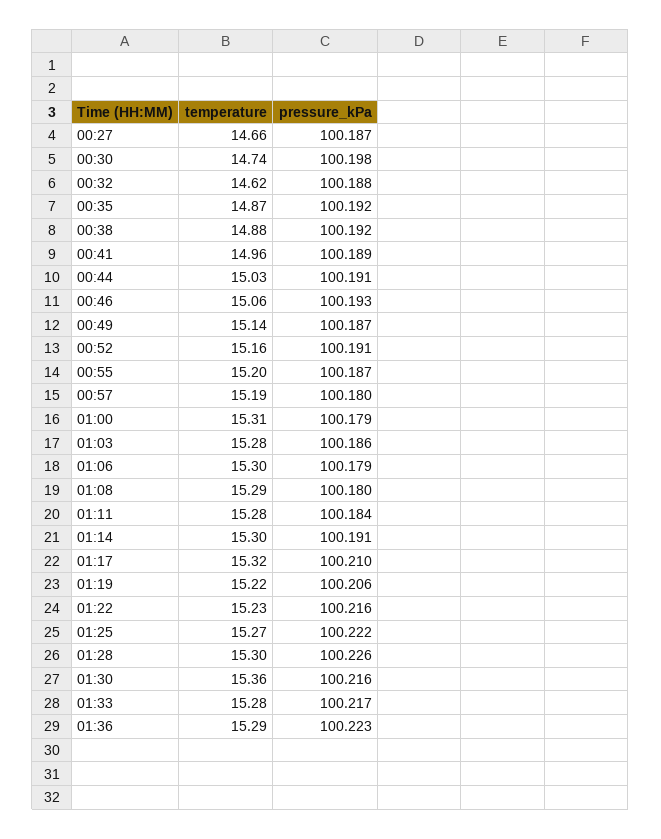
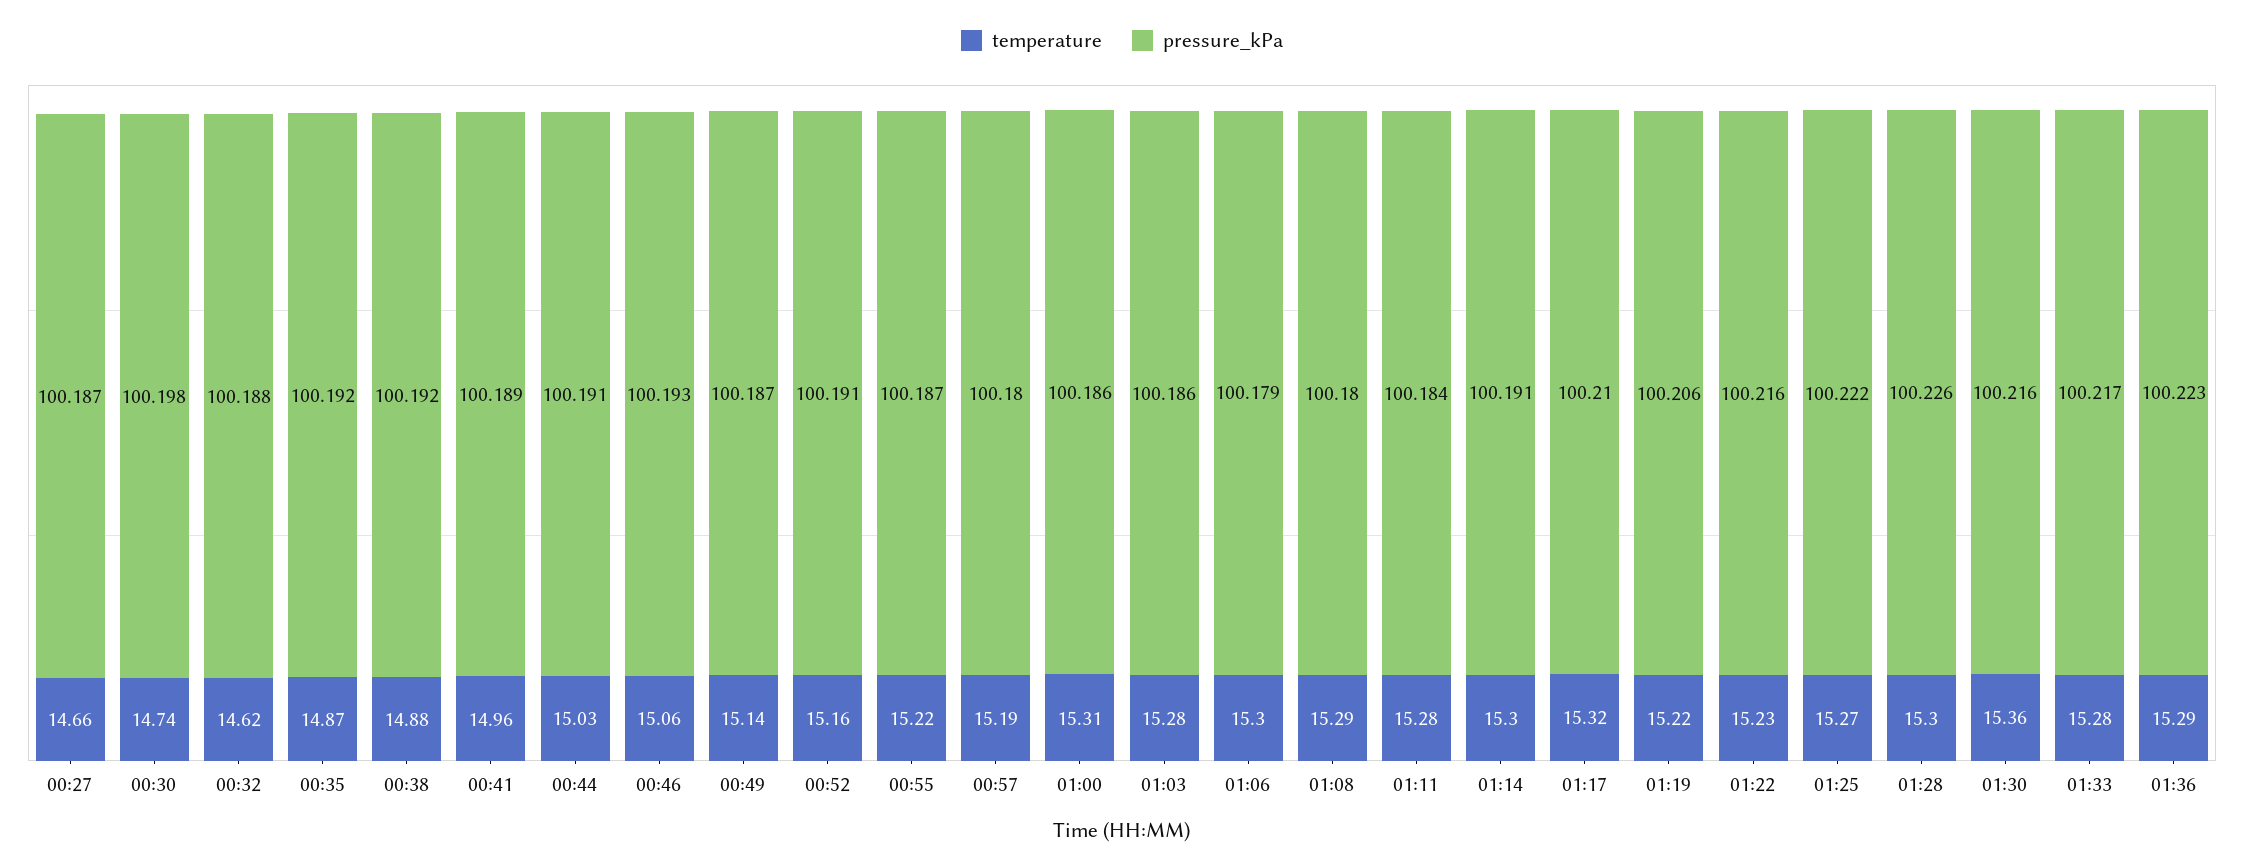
temperature, 00:55: 15.2 -> 15.22
pressure_kPa, 01:00: 100.179 -> 100.186

